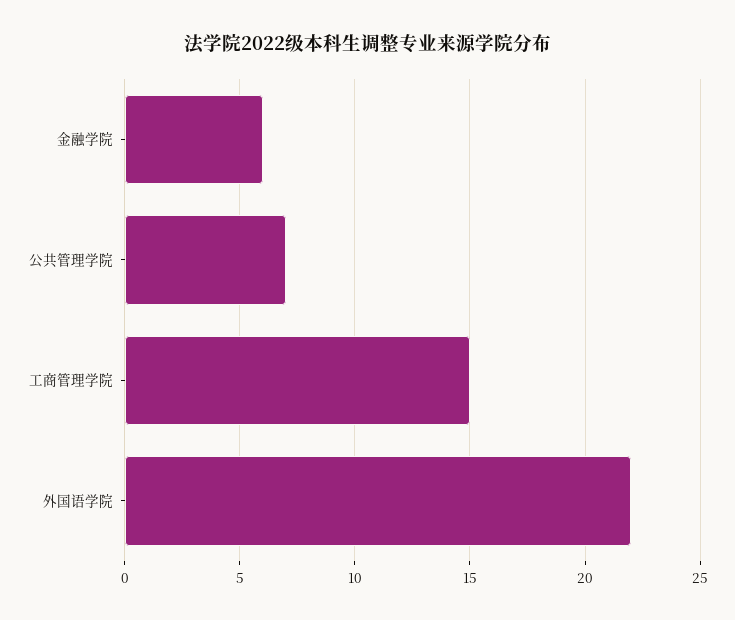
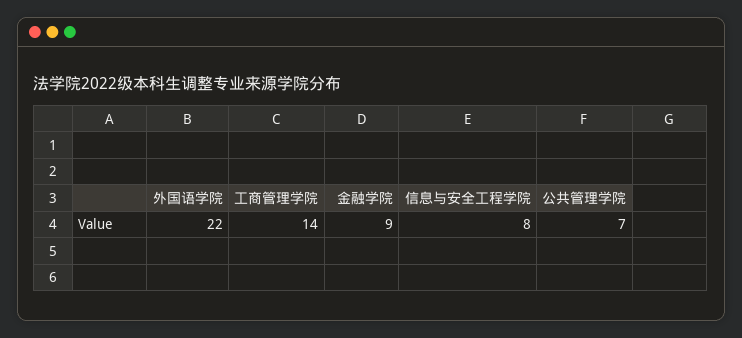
金融学院: 6 -> 9
工商管理学院: 15 -> 14
信息与安全工程学院: none -> 8

